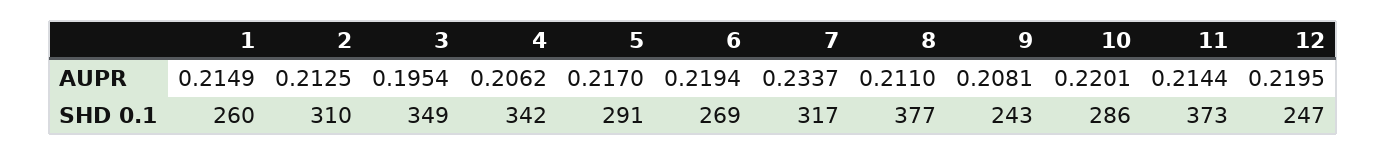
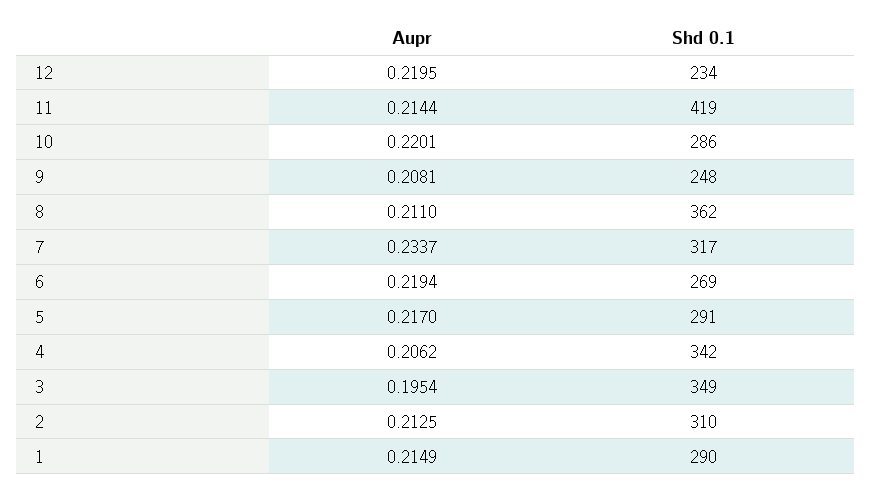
1, SHD 0.1: 260 -> 290
8, SHD 0.1: 377 -> 362
9, SHD 0.1: 243 -> 248
11, SHD 0.1: 373 -> 419
12, SHD 0.1: 247 -> 234

